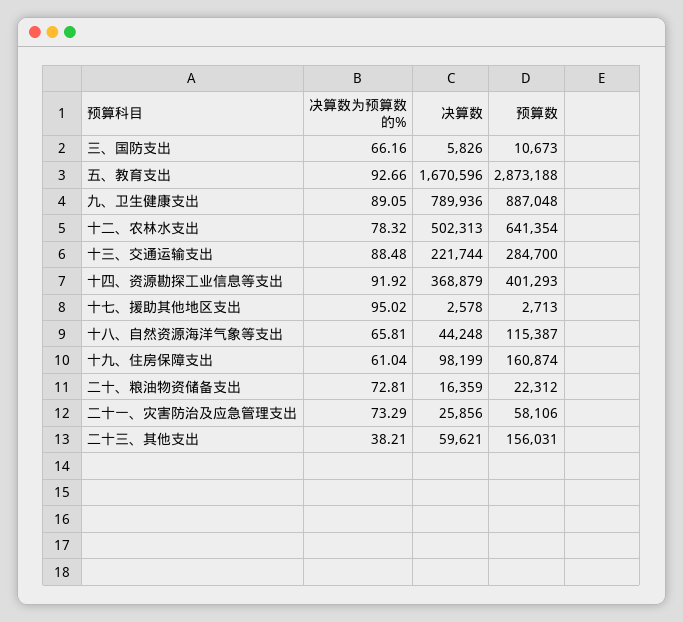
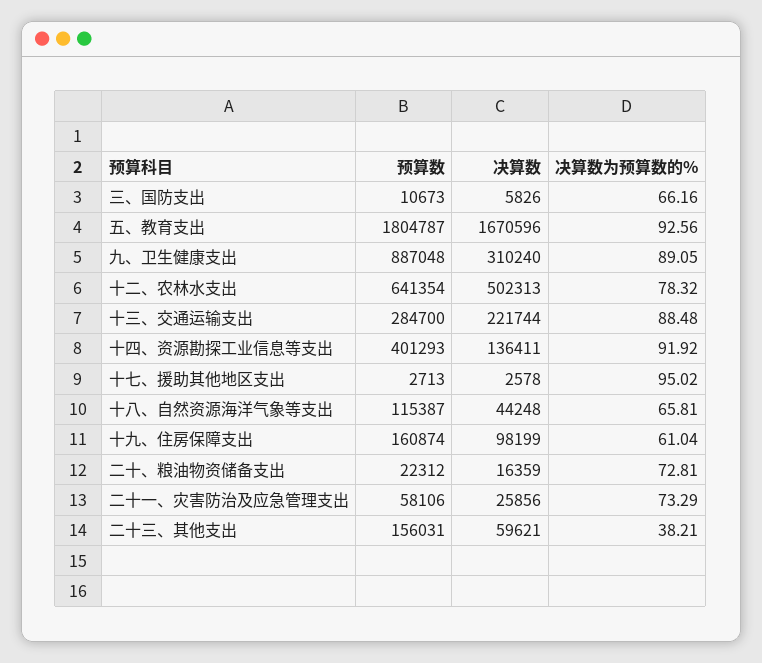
决算数为预算数的%, 五、教育支出: 92.66 -> 92.56
预算数, 五、教育支出: 2873188 -> 1804787
决算数, 九、卫生健康支出: 789936 -> 310240
决算数, 十四、资源勘探工业信息等支出: 368879 -> 136411

